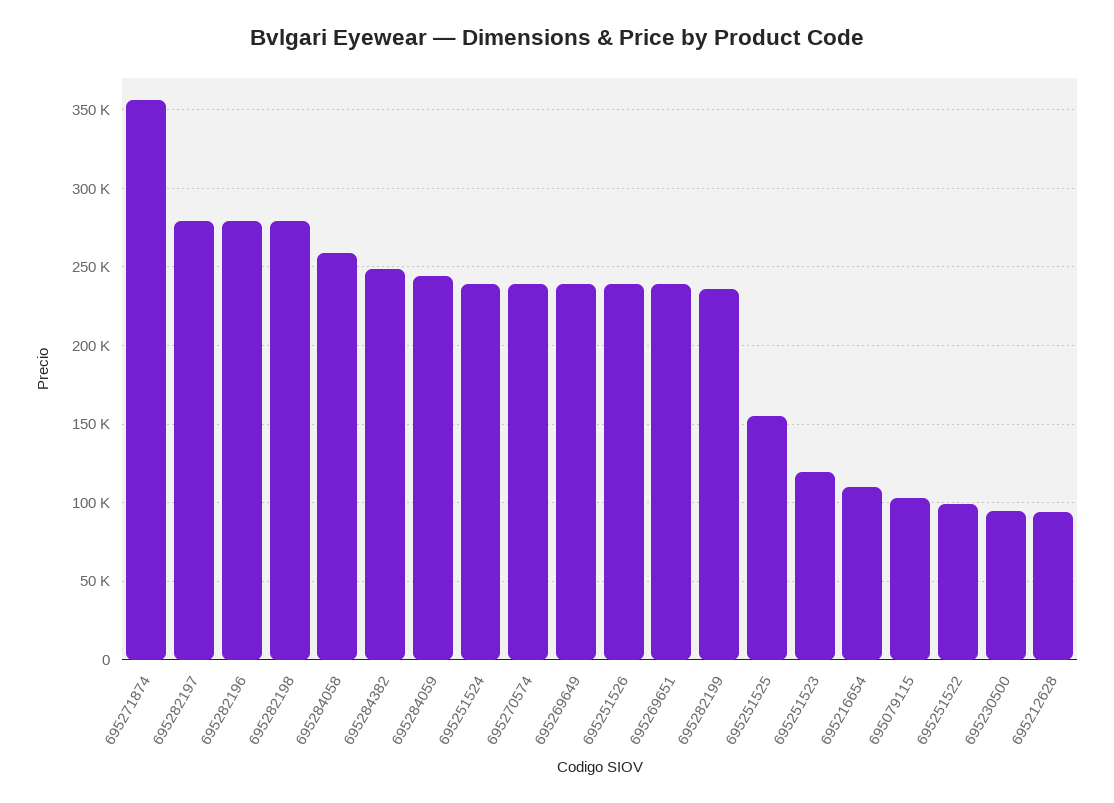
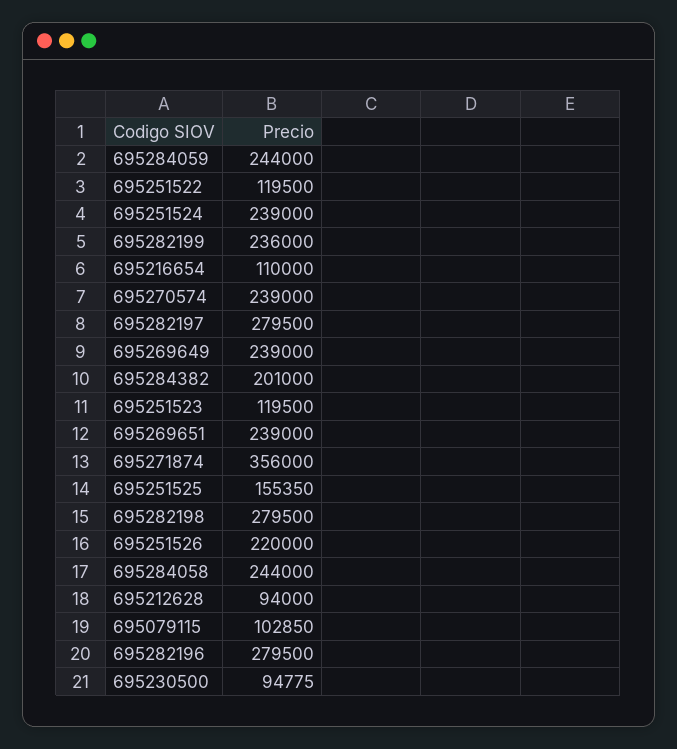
695284058: 260000 -> 244000
695284382: 250000 -> 201000
695251526: 240000 -> 220000
695251522: 100000 -> 119500

